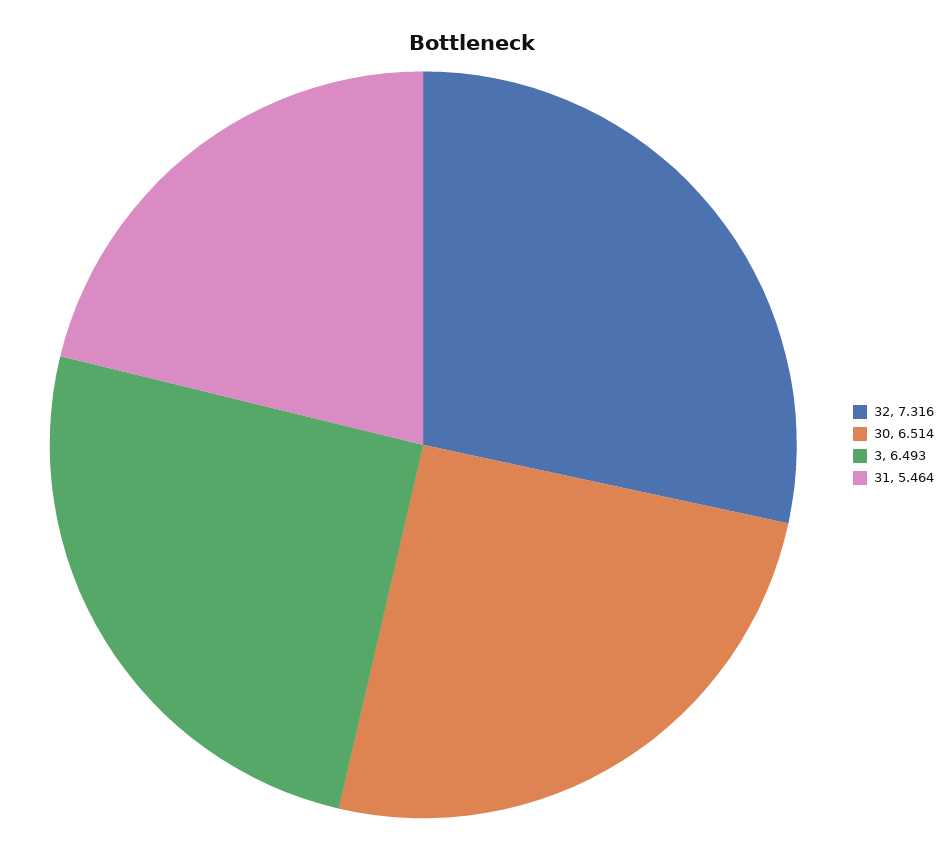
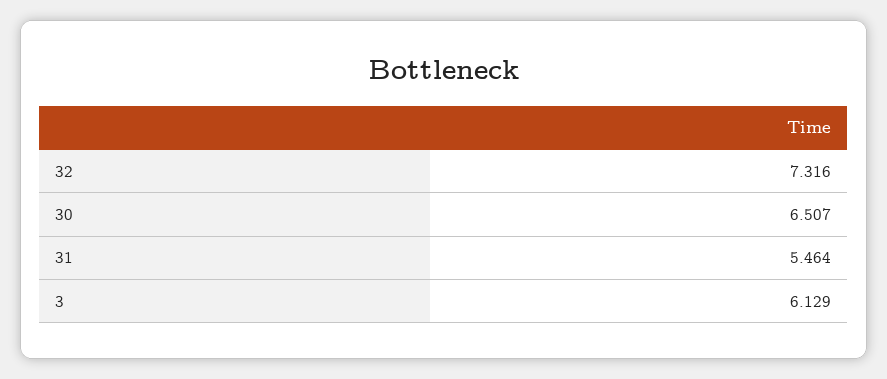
30: 6.514 -> 6.507
3: 6.493 -> 6.129

